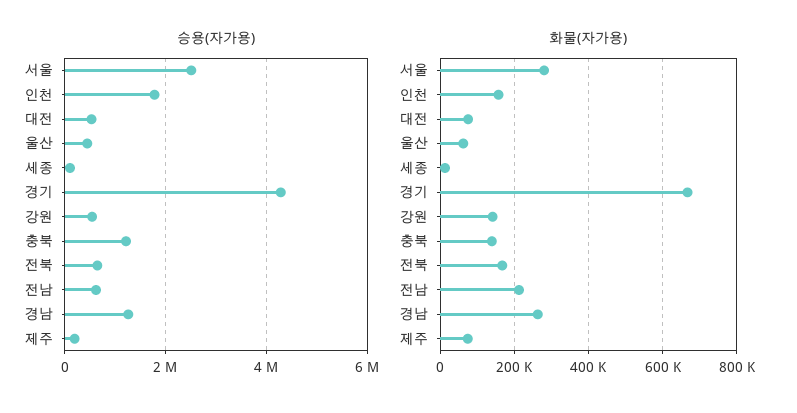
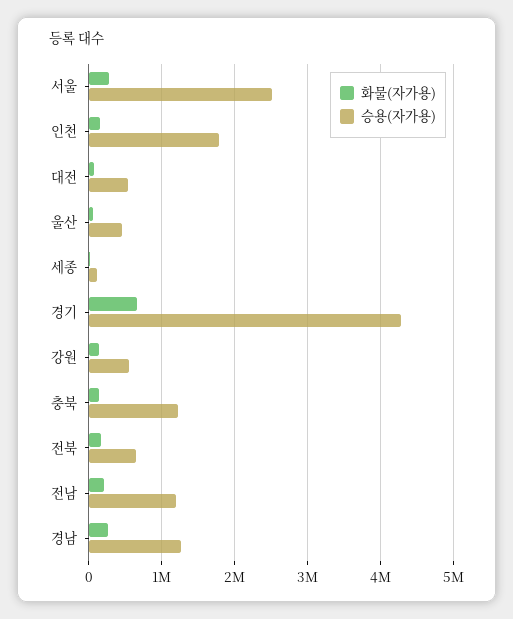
승용(자가용), 전남: 600000 -> 1200000
승용(자가용), 제주: 200000 -> none
화물(자가용), 제주: 80000 -> none

